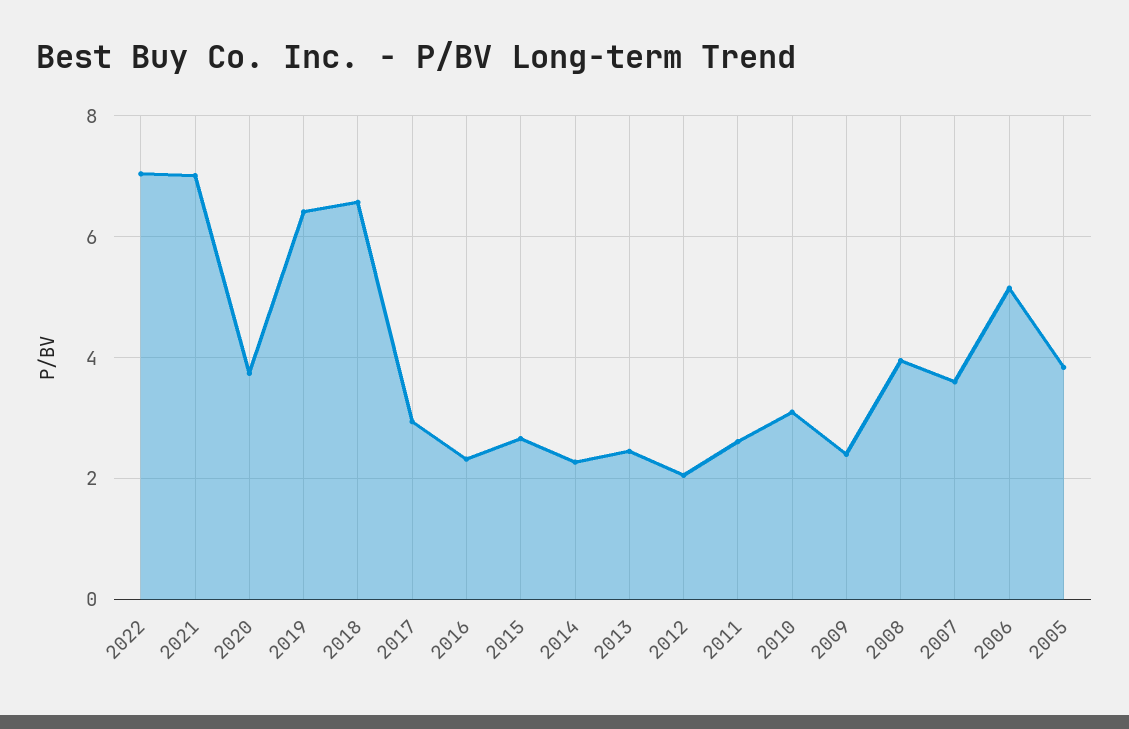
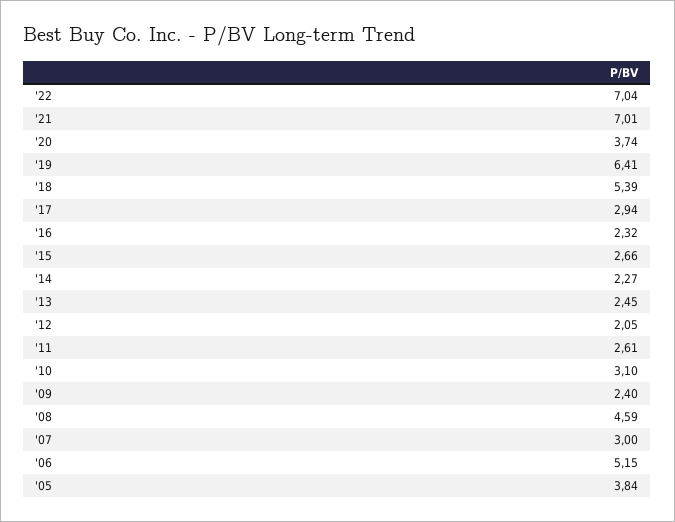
2018: 6.6 -> 5.39
2008: 4 -> 4.59
2007: 3.6 -> 3

